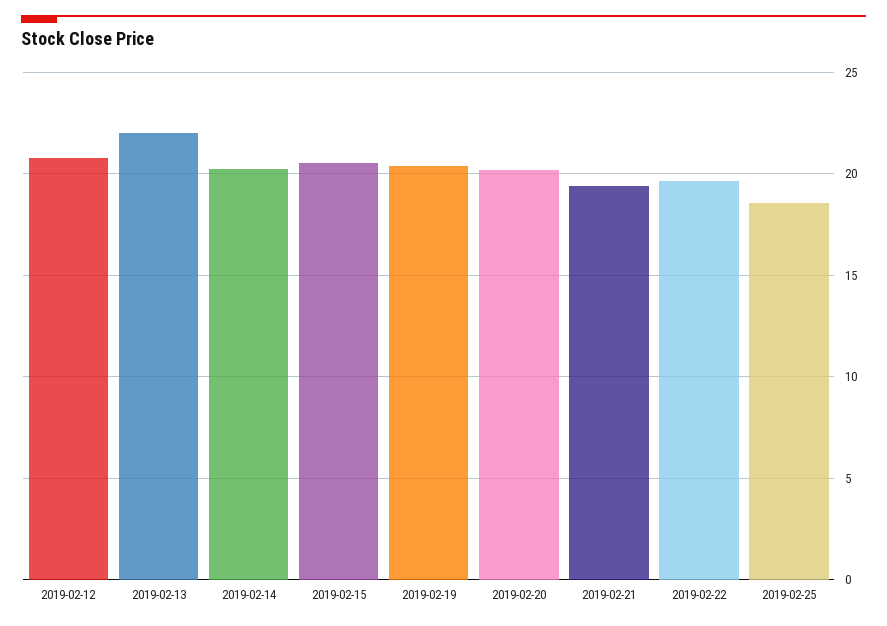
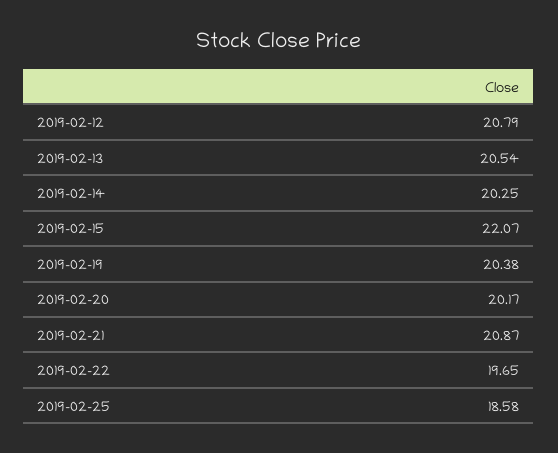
2019-02-13: 22 -> 20.54
2019-02-15: 20.5 -> 22.07
2019-02-21: 19.5 -> 20.87

